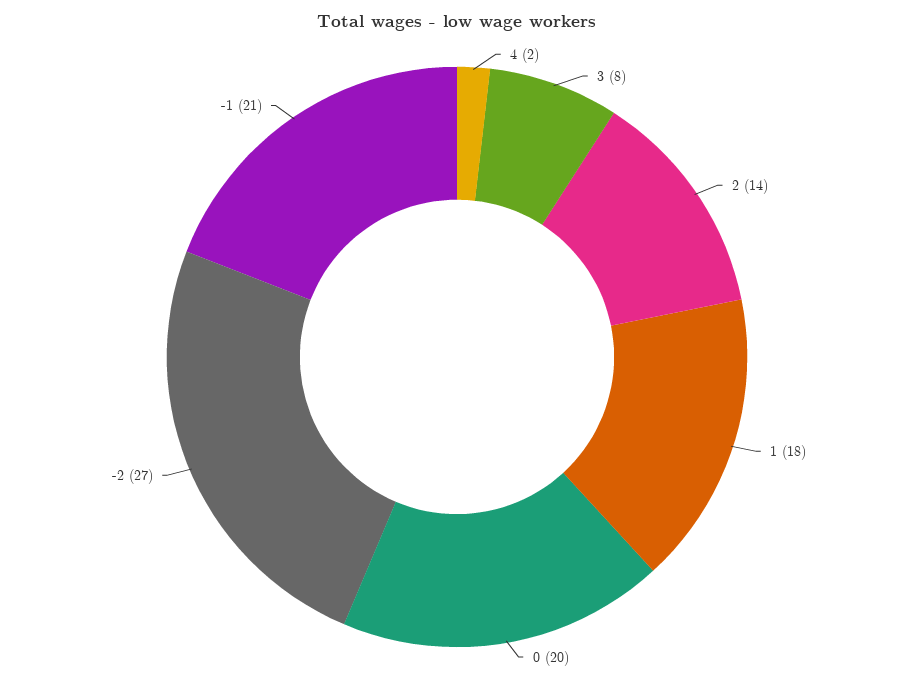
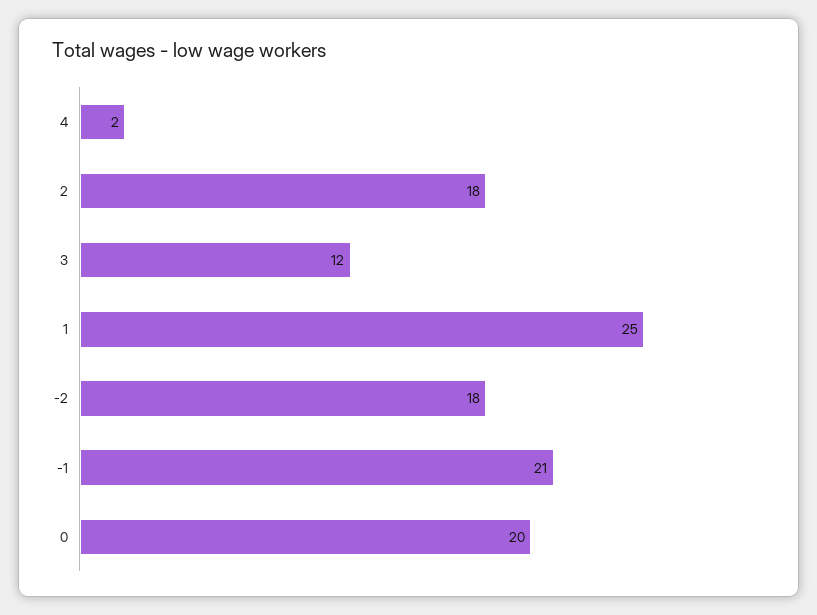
3: 8 -> 12
2: 14 -> 18
1: 18 -> 25
-2: 27 -> 18

